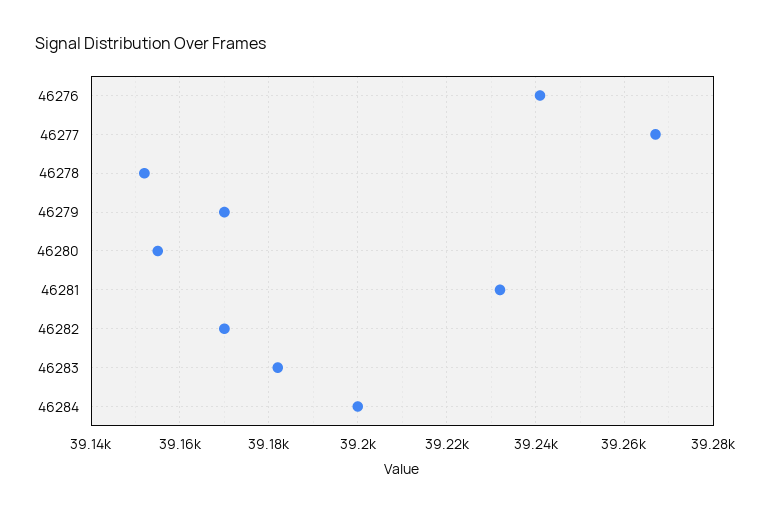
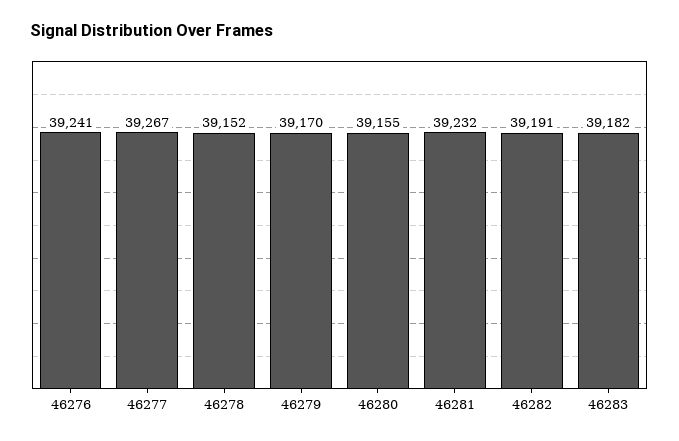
46282: 39170 -> 39191
46284: 39200 -> none

